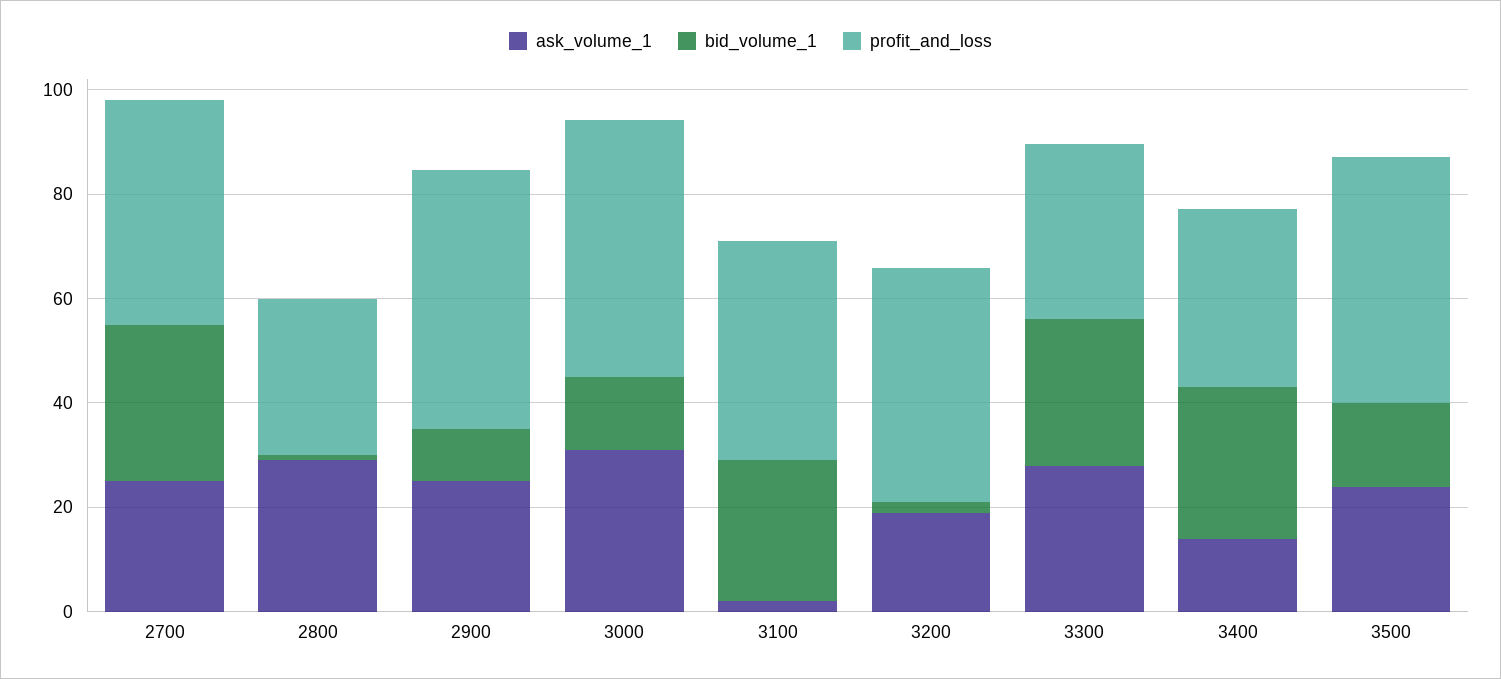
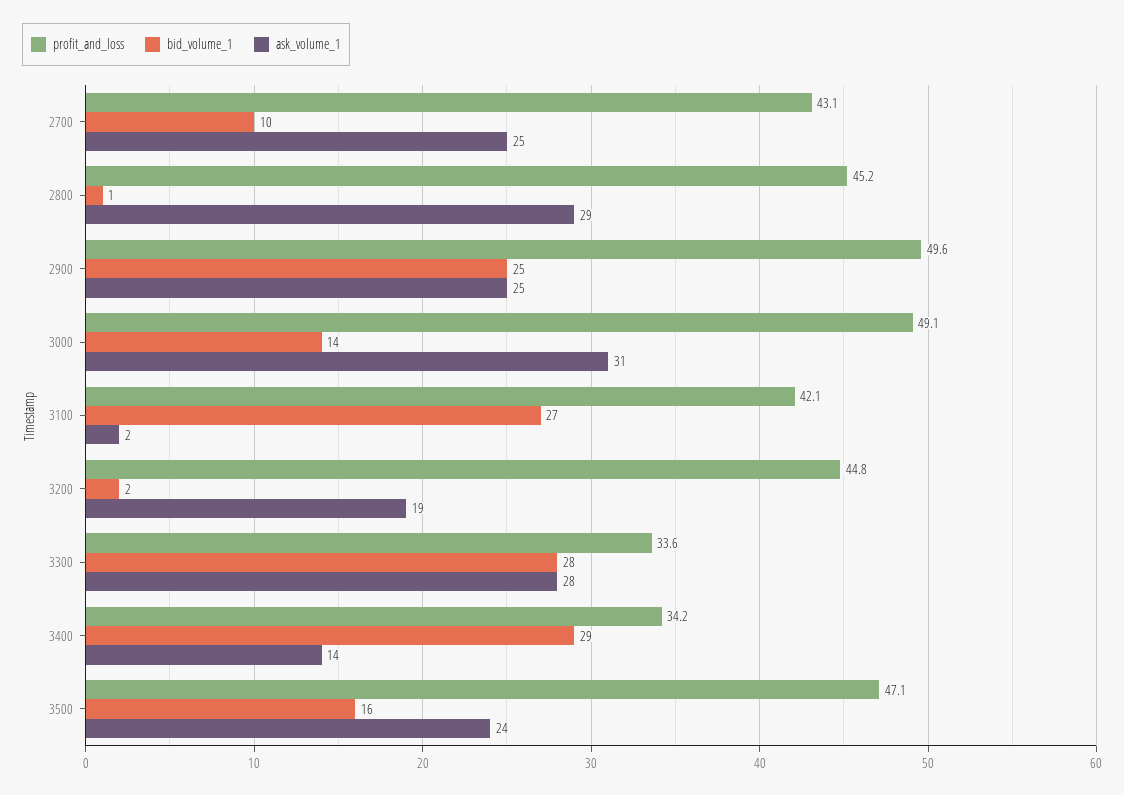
bid_volume_1, 2700: 30 -> 10
profit_and_loss, 2800: 30 -> 45.2
bid_volume_1, 2900: 10 -> 25

